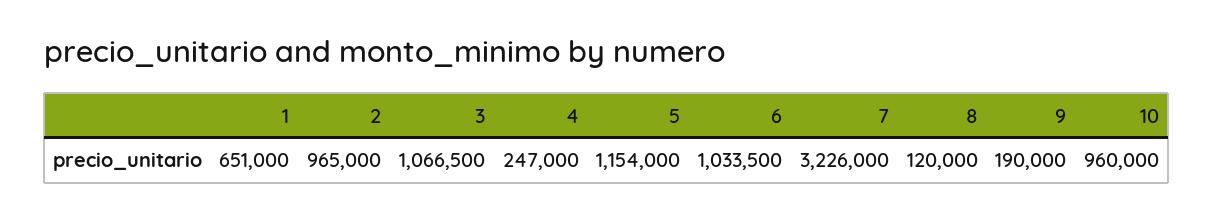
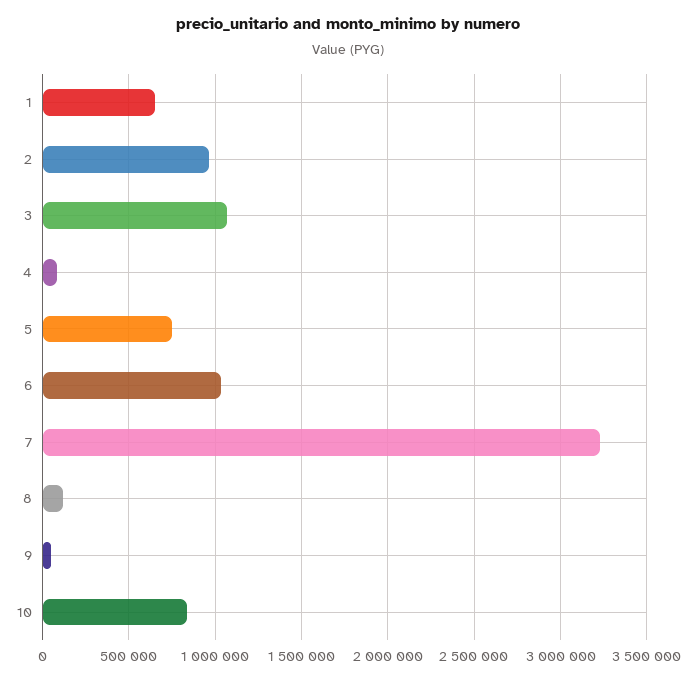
4: 247000 -> 100000
5: 1154000 -> 750000
9: 190000 -> 50000
10: 960000 -> 850000

